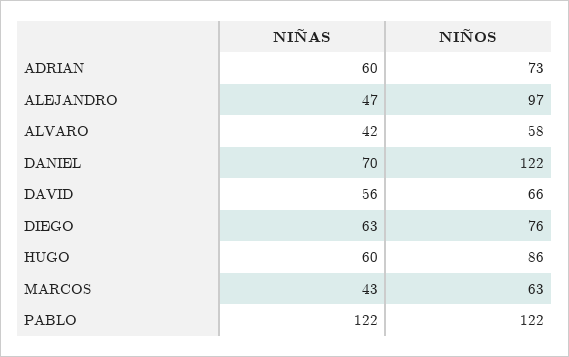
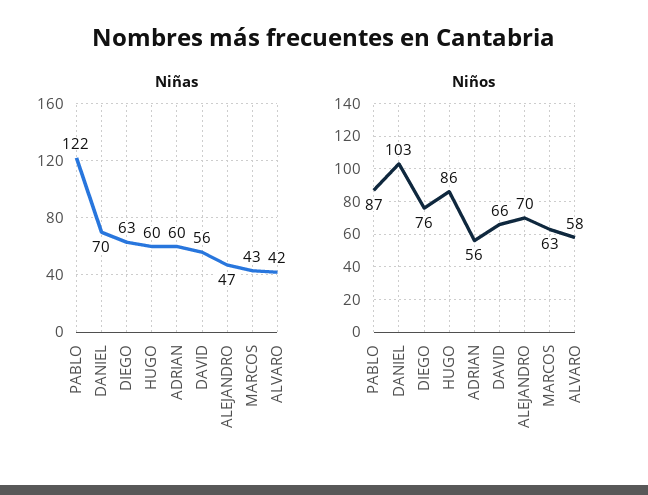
NIÑOS, ADRIAN: 73 -> 56
NIÑOS, ALEJANDRO: 97 -> 70
NIÑOS, DANIEL: 122 -> 103
NIÑOS, PABLO: 122 -> 87

